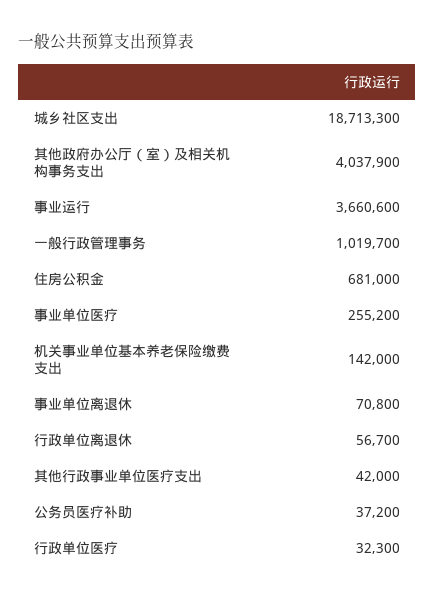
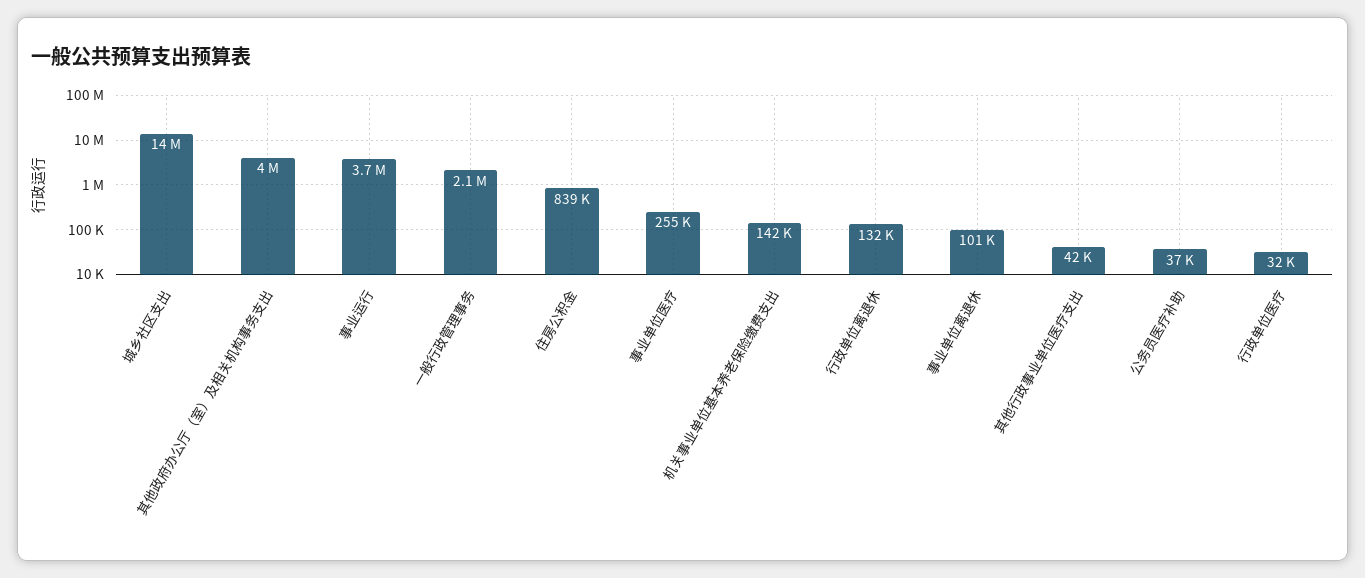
城乡社区支出: 18713300 -> 14000000
一般行政管理事务: 1019700 -> 2100000
住房公积金: 681000 -> 839000
事业单位离退休: 70800 -> 101000
行政单位离退休: 56700 -> 132000

